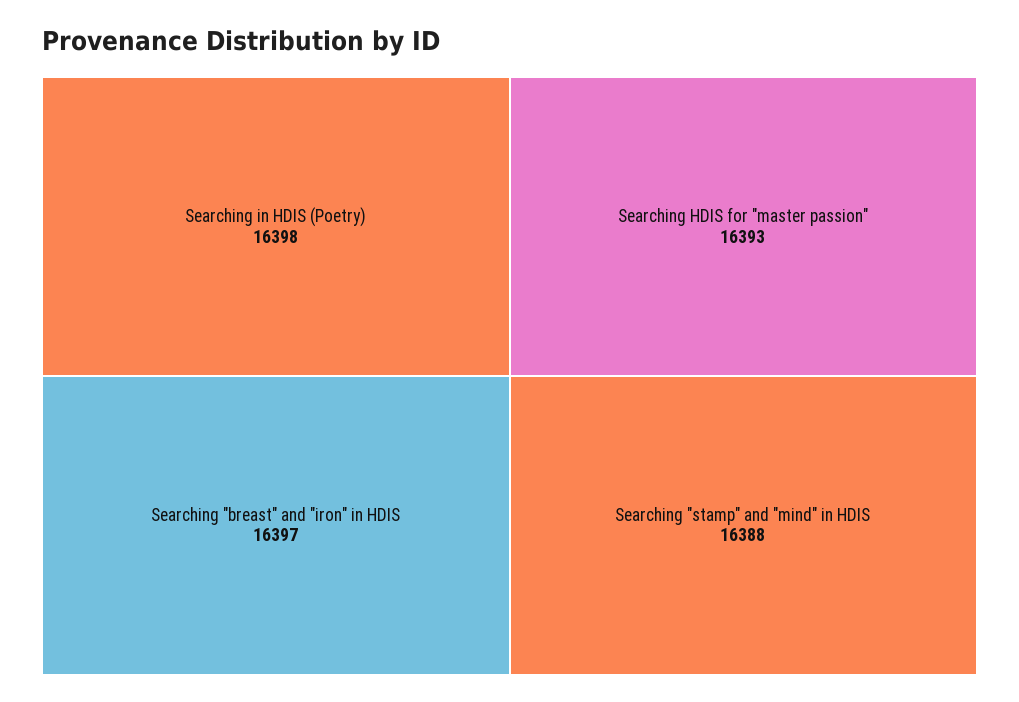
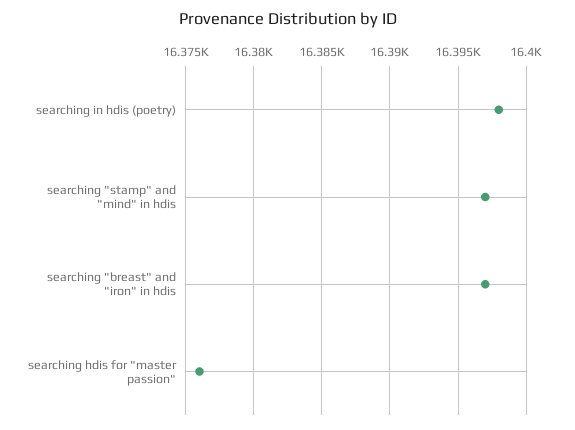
Searching HDIS for "master passion": 16393 -> 16376
Searching "stamp" and "mind" in HDIS: 16388 -> 16397

